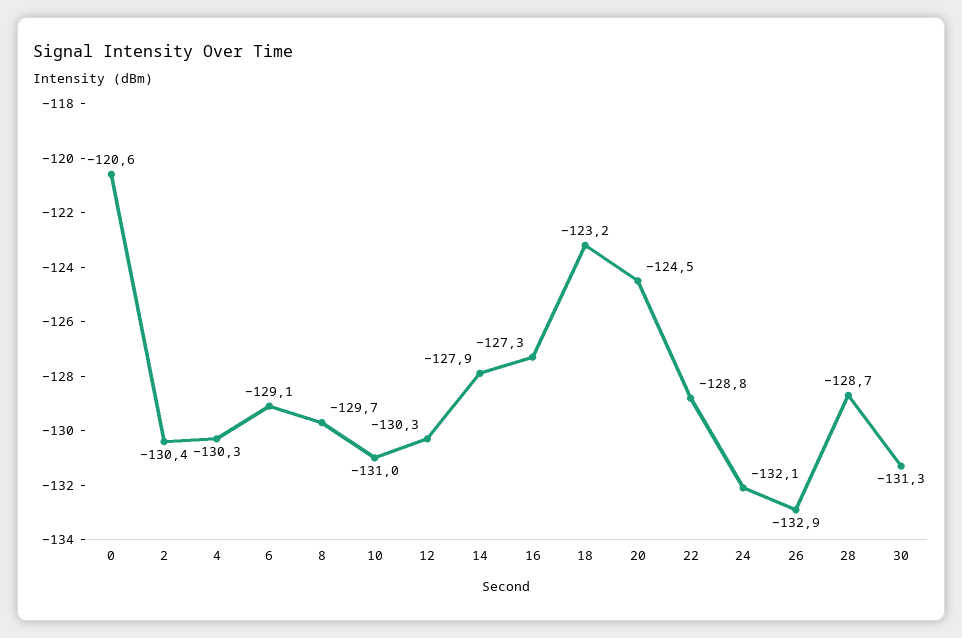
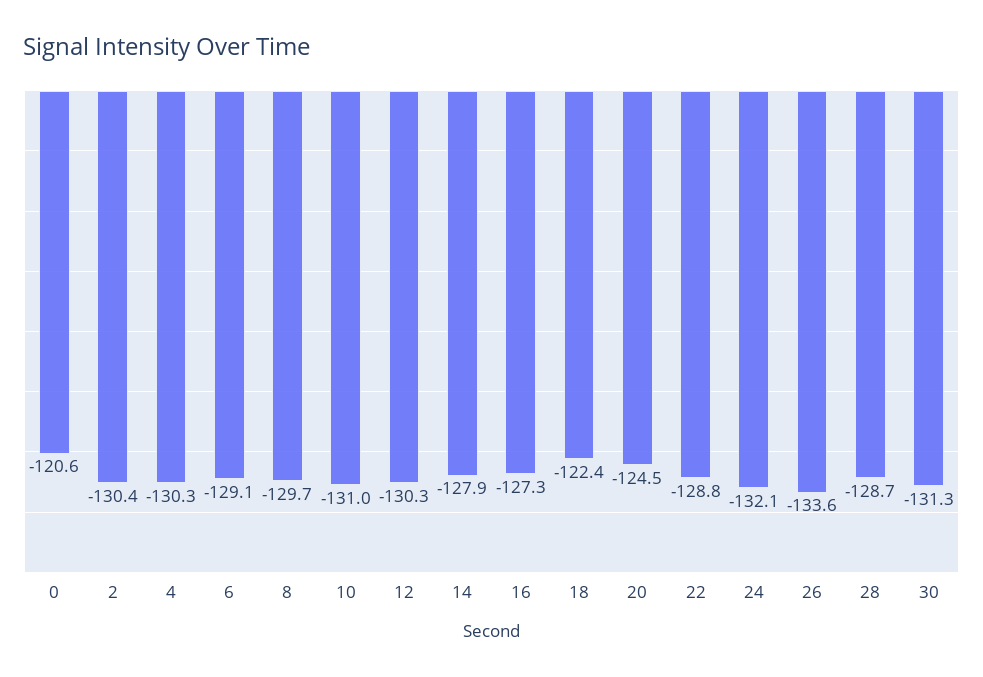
18: -123.2 -> -122.4
26: -132.9 -> -133.6

